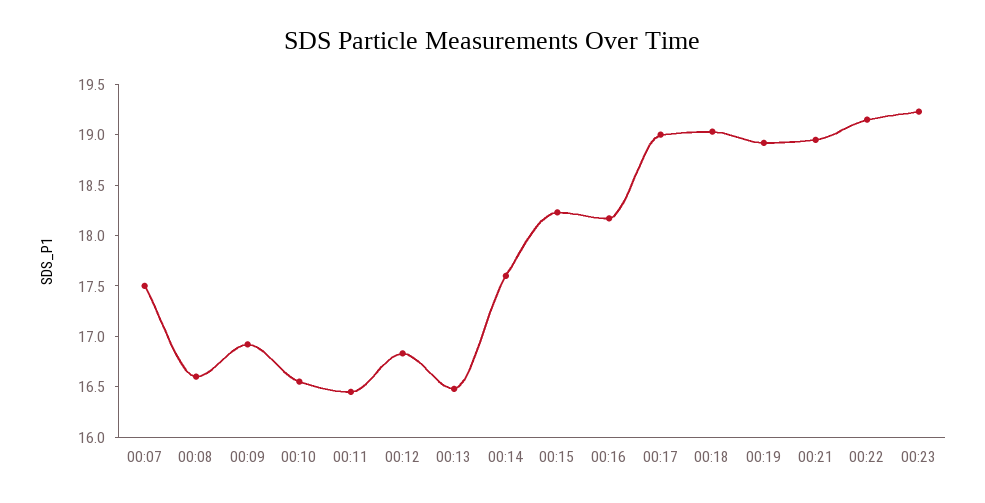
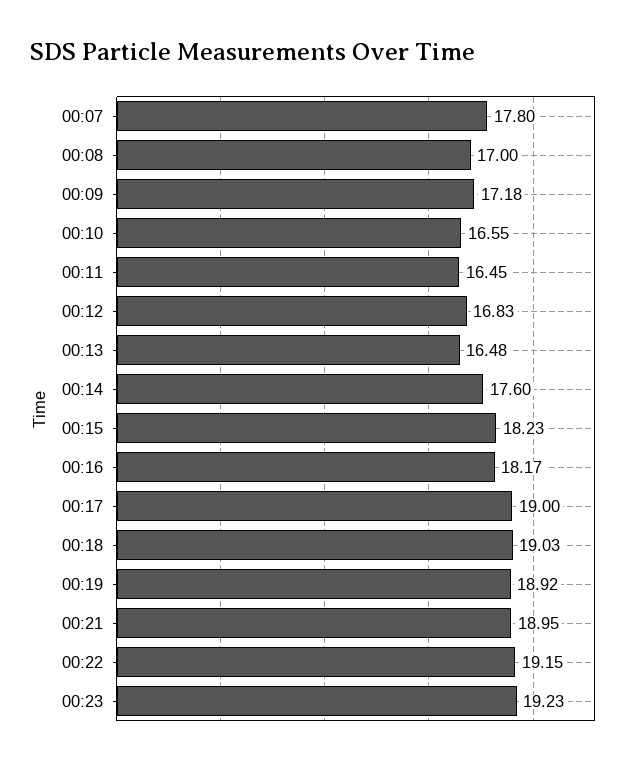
00:07: 17.5 -> 17.8
00:08: 16.6 -> 17
00:09: 16.9 -> 17.18

